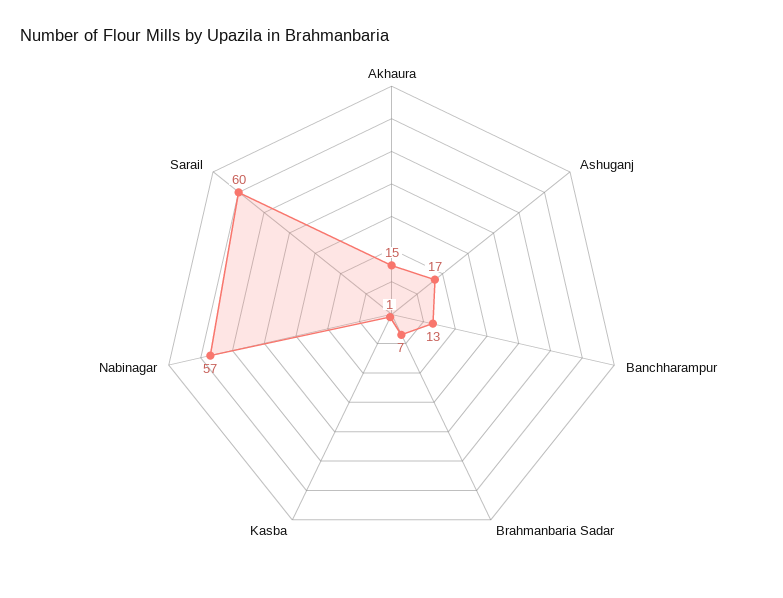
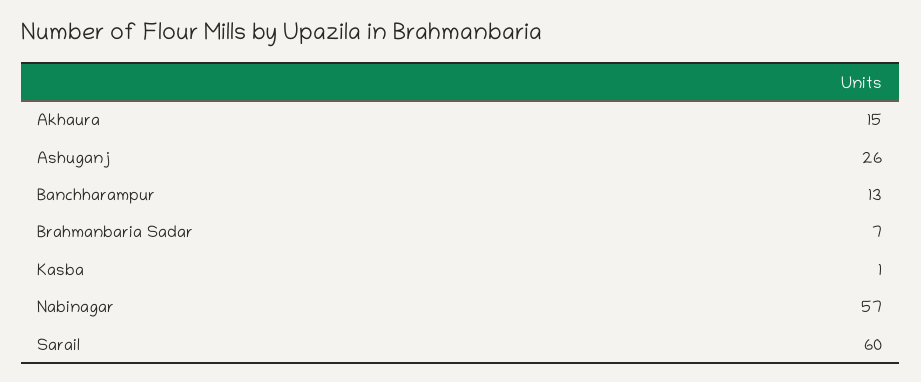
Ashuganj: 17 -> 26

